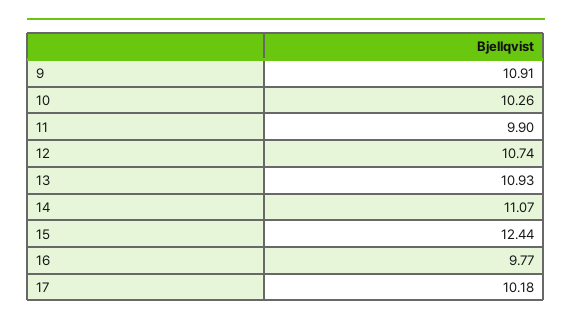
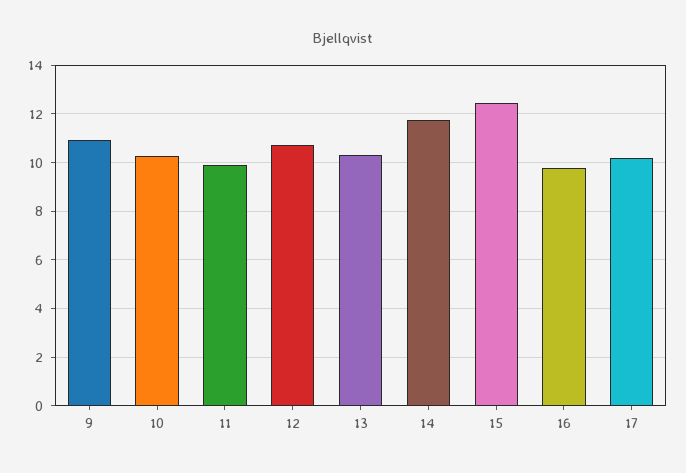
13: 10.93 -> 10.25
14: 11.07 -> 11.75

